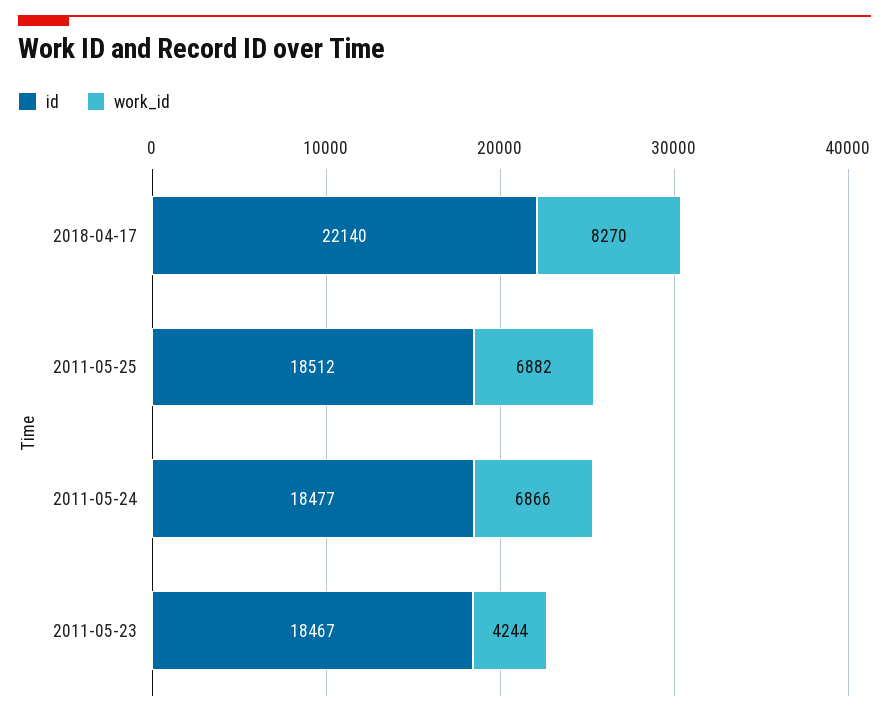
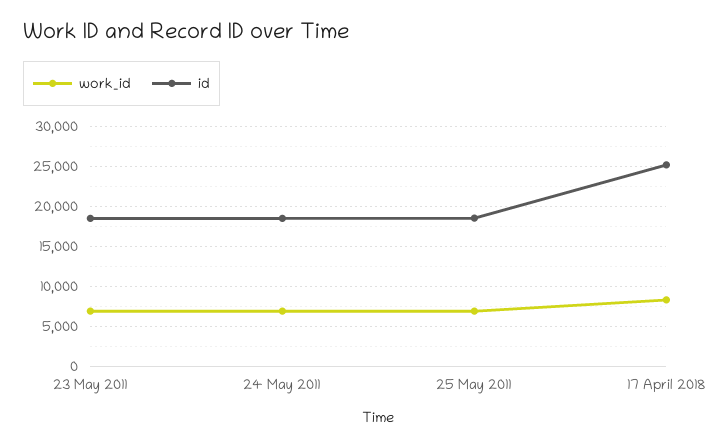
id, 2018-04-17: 22140 -> 25000
work_id, 2011-05-23: 4244 -> 7000

